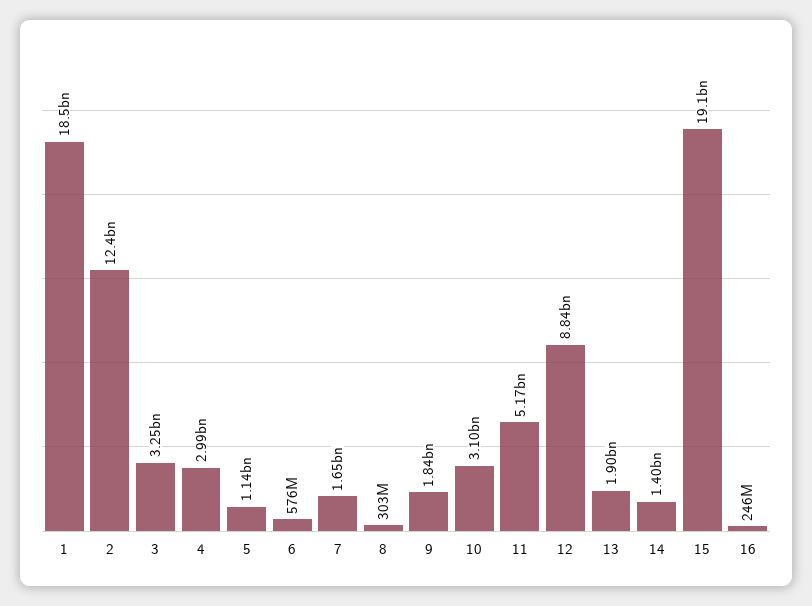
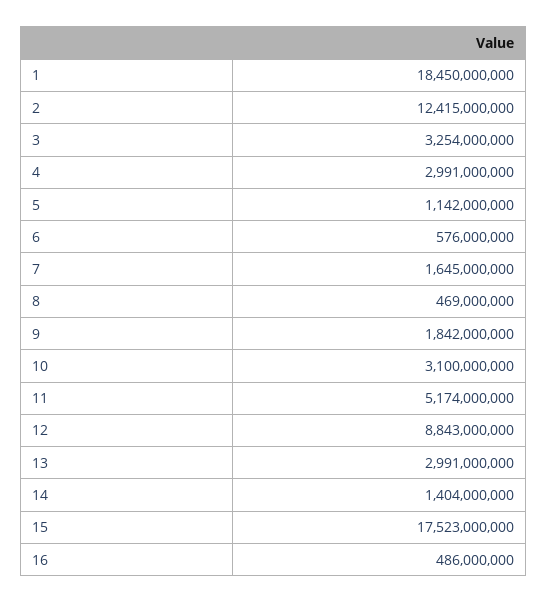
8: 303000000 -> 469000000
13: 1900000000 -> 2991000000
15: 19100000000 -> 17523000000
16: 246000000 -> 486000000

